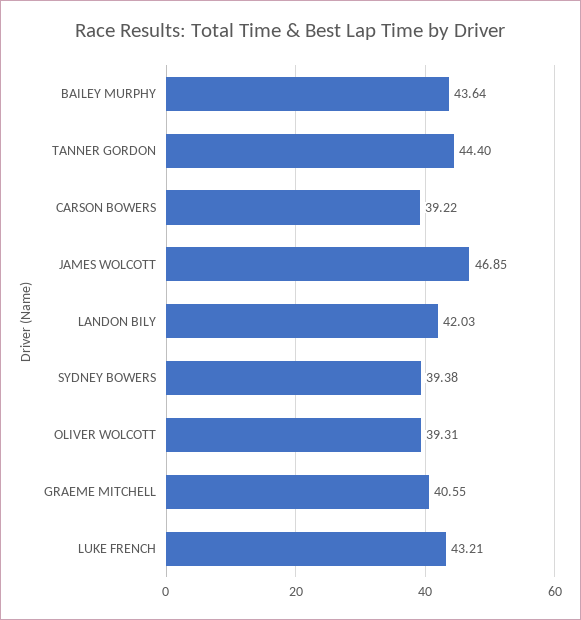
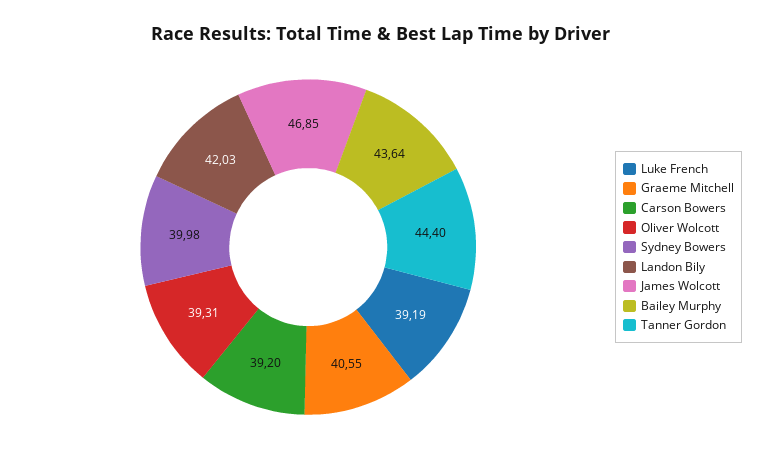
CARSON BOWERS: 39.22 -> 39.2
SYDNEY BOWERS: 39.38 -> 39.98
LUKE FRENCH: 43.21 -> 39.19

